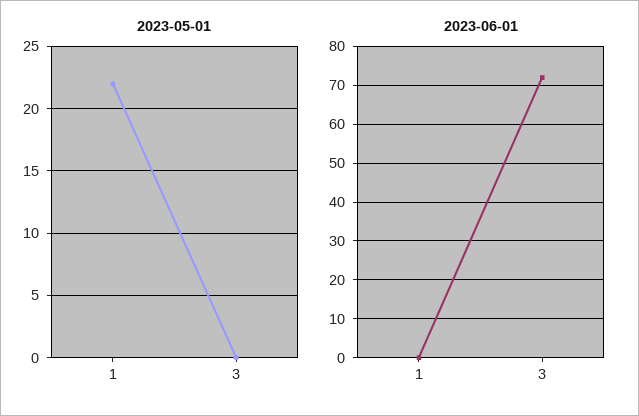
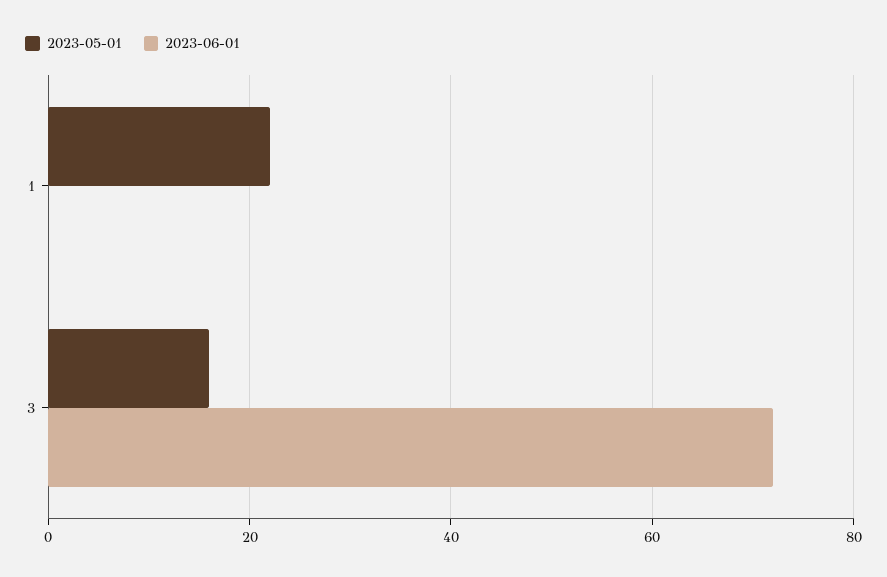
2023-05-01, 3: 0 -> 15

